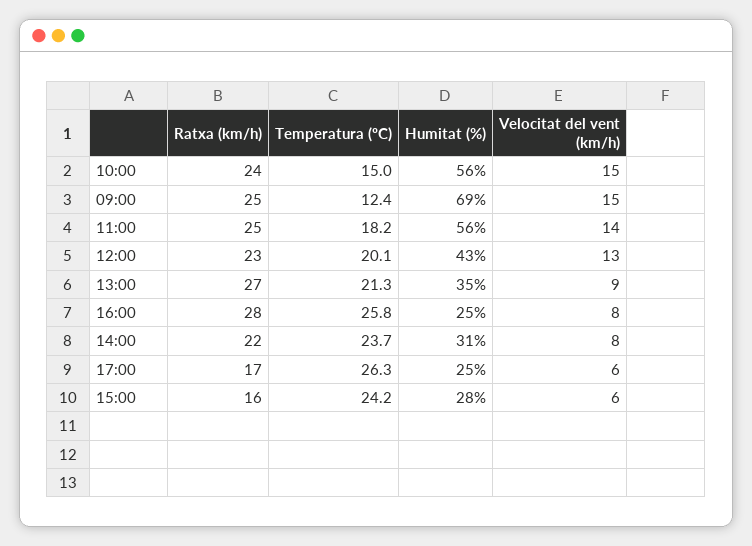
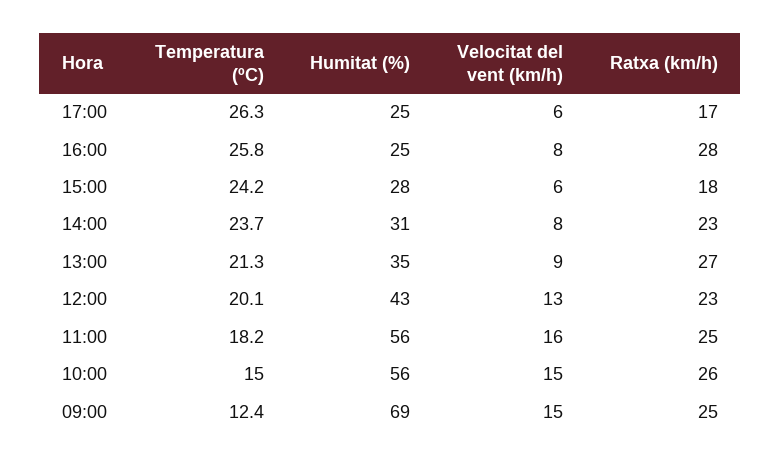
Ratxa (km/h), 10:00: 24 -> 26
Velocitat del vent (km/h), 11:00: 14 -> 16
Ratxa (km/h), 14:00: 22 -> 23
Ratxa (km/h), 15:00: 16 -> 18

